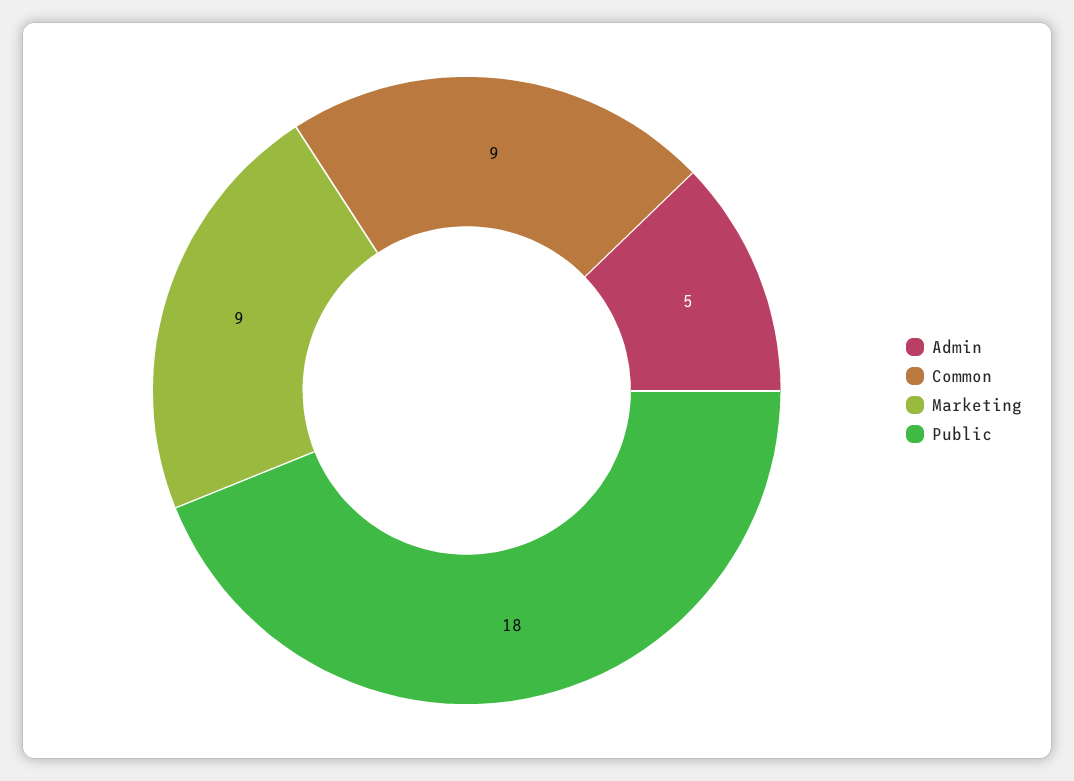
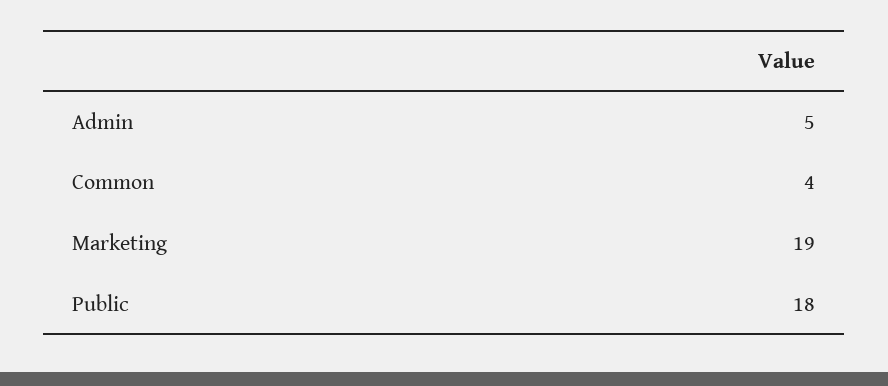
Common: 9 -> 4
Marketing: 9 -> 19

